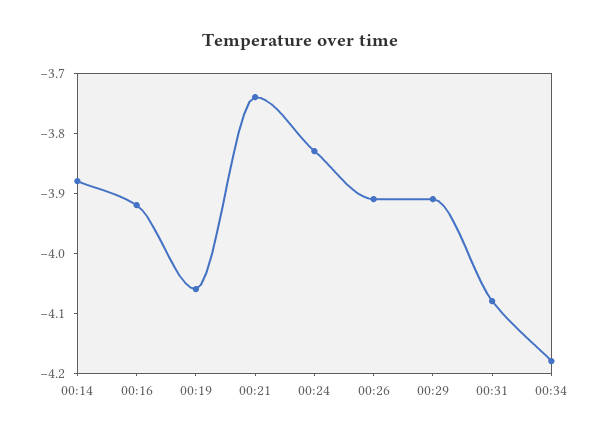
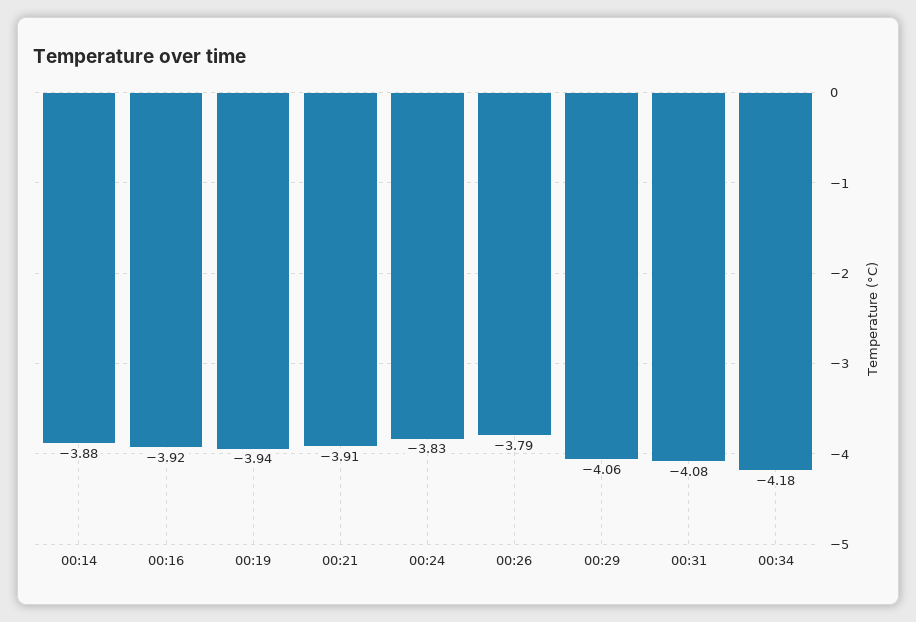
00:19: -4.05 -> -3.94
00:21: -3.75 -> -3.91
00:26: -3.9 -> -3.79
00:29: -3.9 -> -4.06

